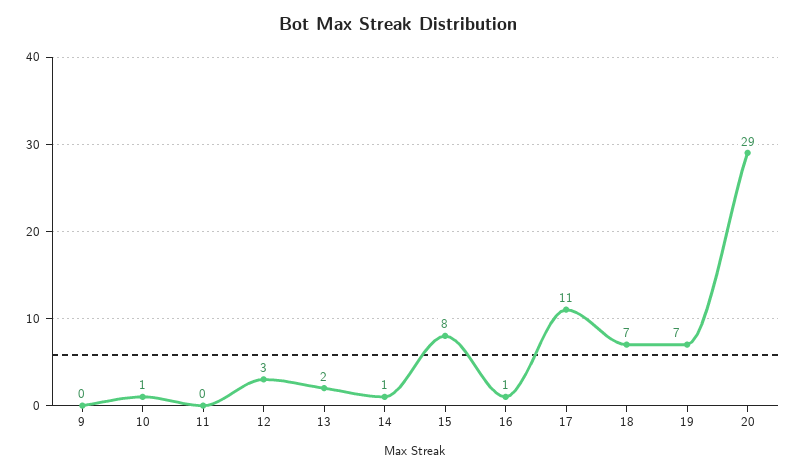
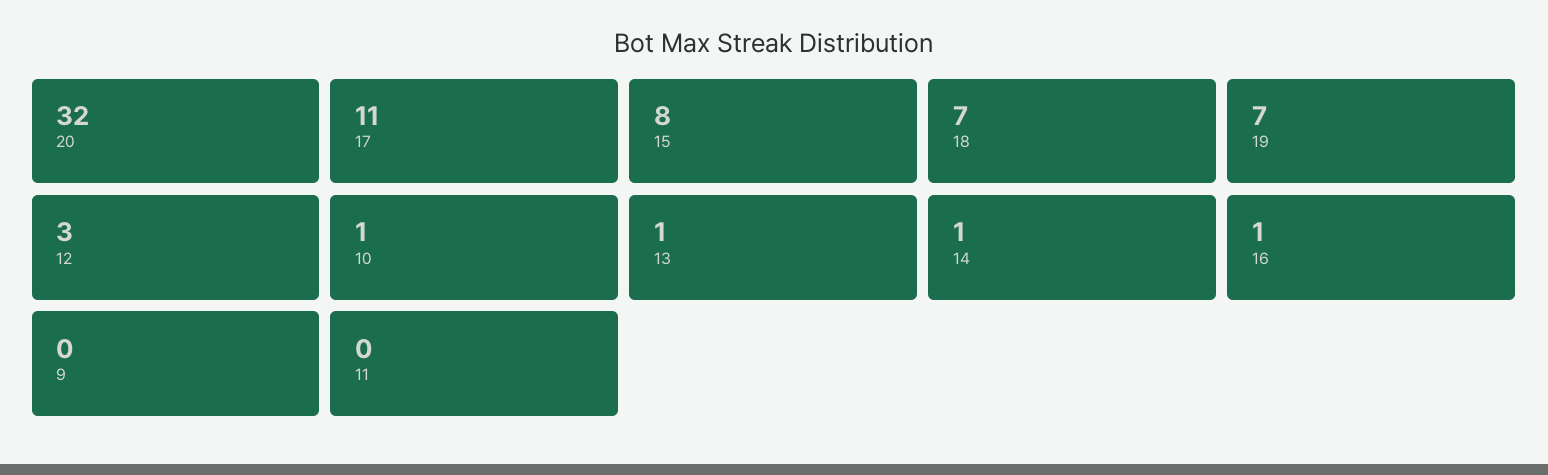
13: 2 -> 1
20: 29 -> 32

